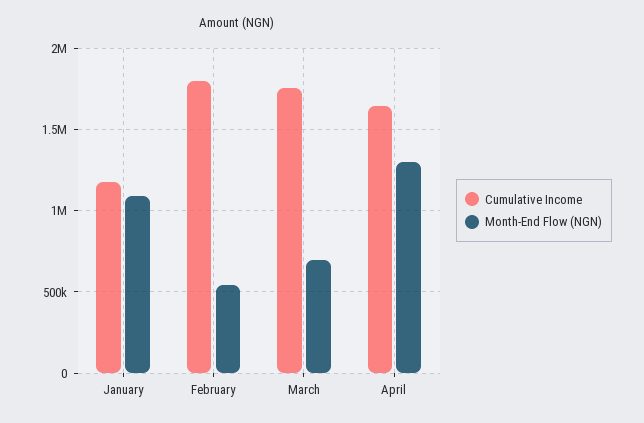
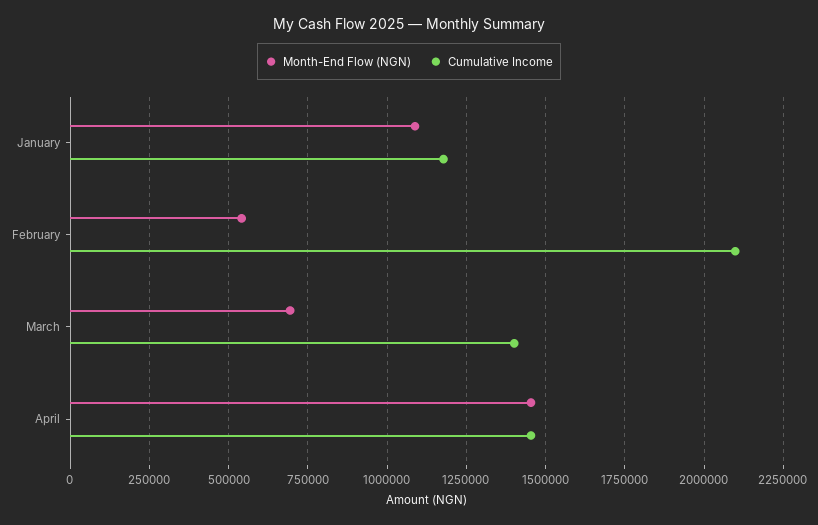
Cumulative Income, February: 1800000 -> 2100000
Cumulative Income, March: 1750000 -> 1400000
Cumulative Income, April: 1650000 -> 1450000
Month-End Flow (NGN), April: 1300000 -> 1450000

